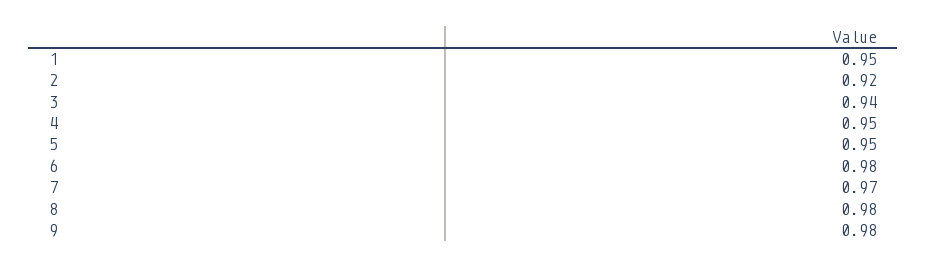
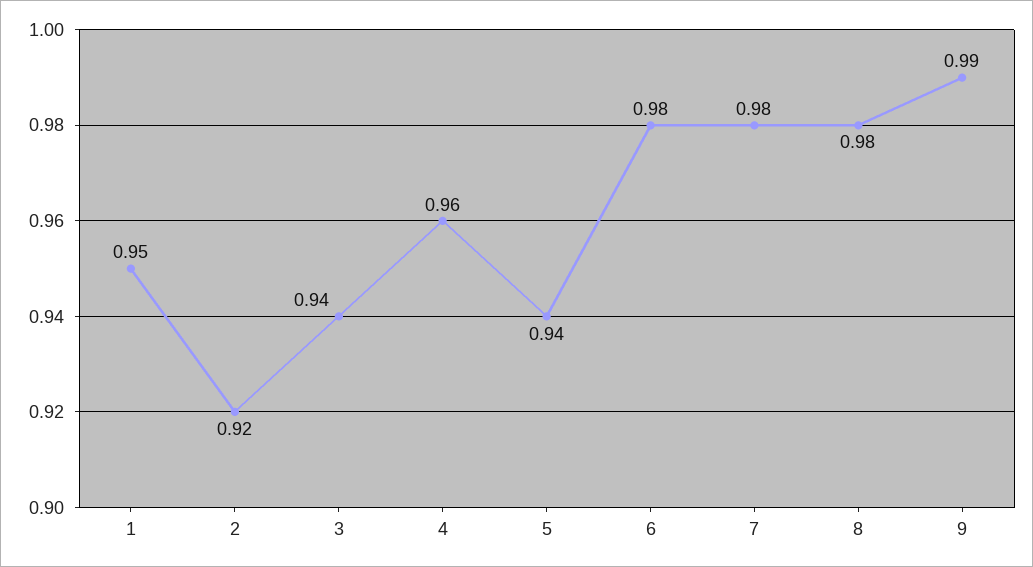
4: 0.95 -> 0.96
5: 0.95 -> 0.94
7: 0.97 -> 0.98
9: 0.98 -> 0.99

